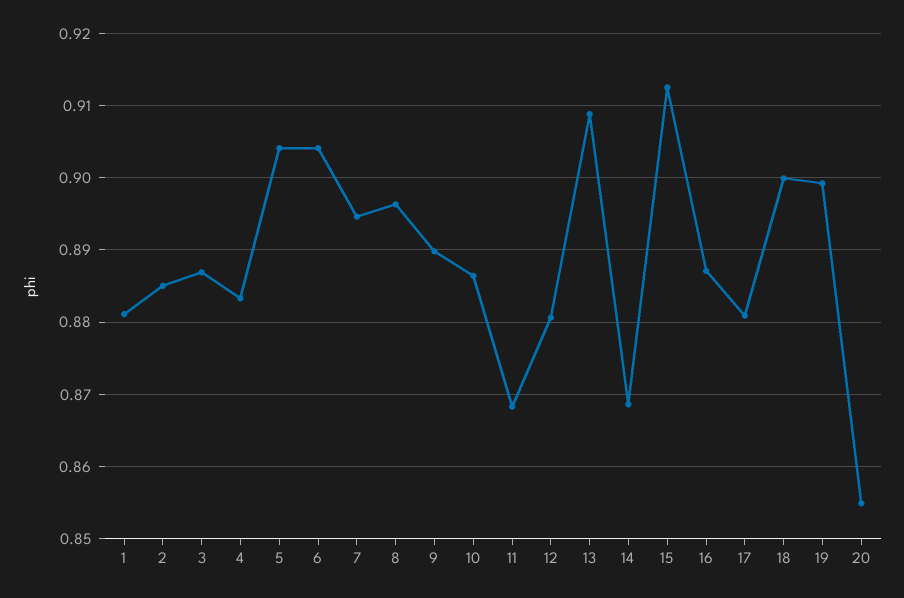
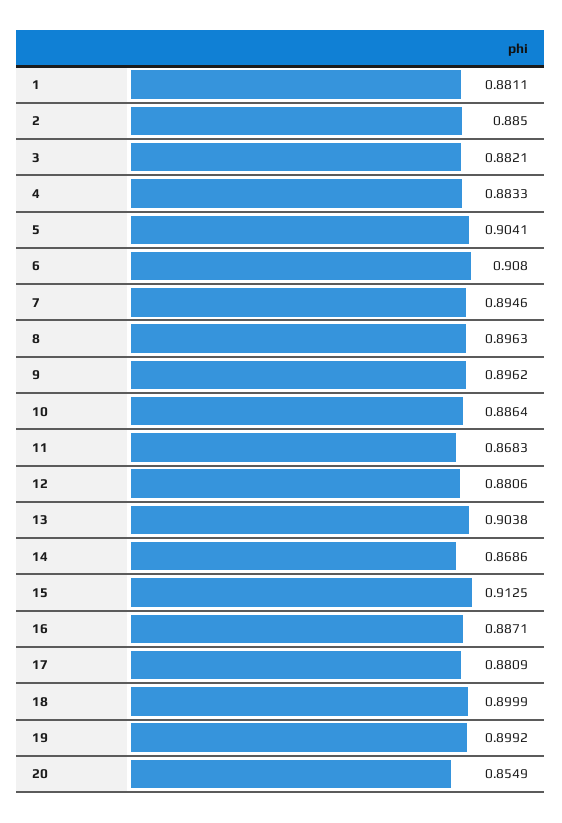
3: 0.887 -> 0.8821
6: 0.904 -> 0.908
9: 0.89 -> 0.8962
13: 0.909 -> 0.9038

